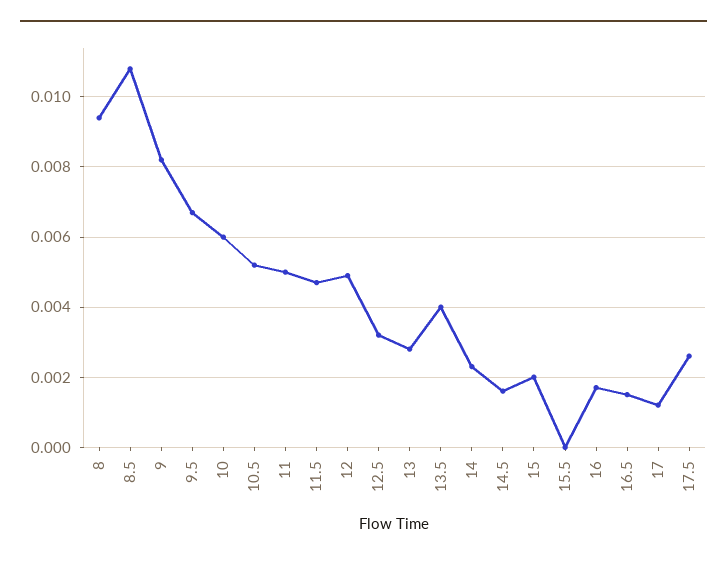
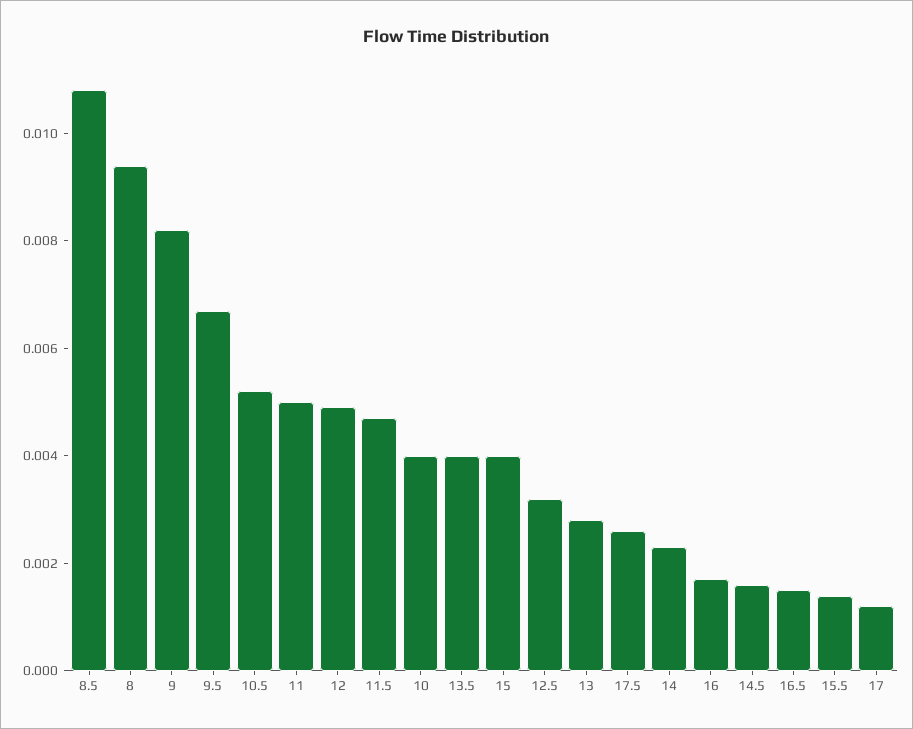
10: 0.006 -> 0.004
15: 0.002 -> 0.004
15.5: 0 -> 0.0015

